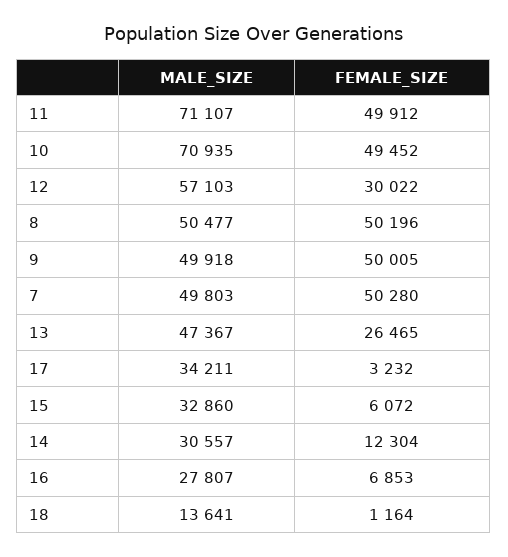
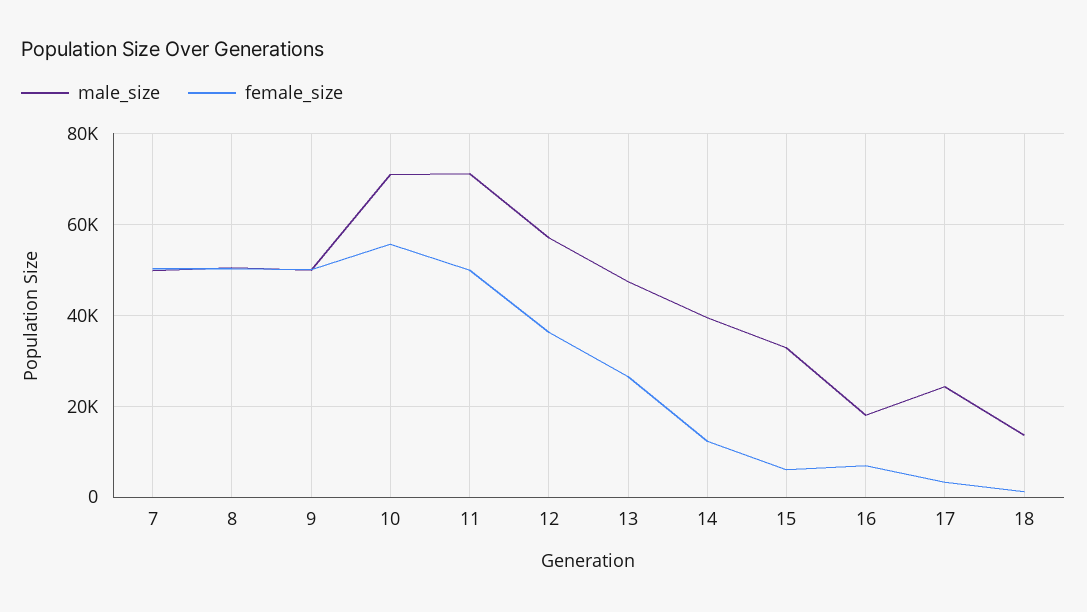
FEMALE_SIZE, 10: 49452 -> 56000
FEMALE_SIZE, 12: 30022 -> 36000
MALE_SIZE, 17: 34211 -> 24000
MALE_SIZE, 14: 30557 -> 40000
MALE_SIZE, 16: 27807 -> 18000

